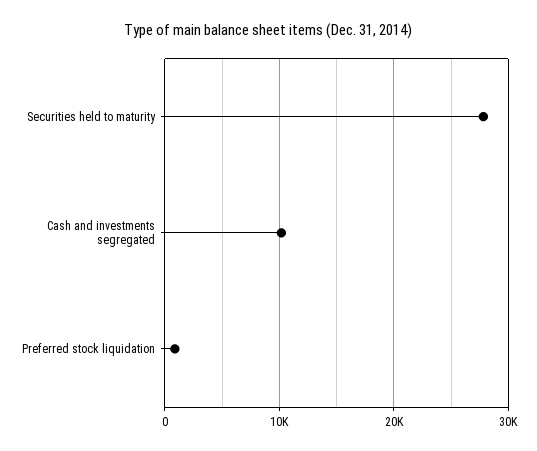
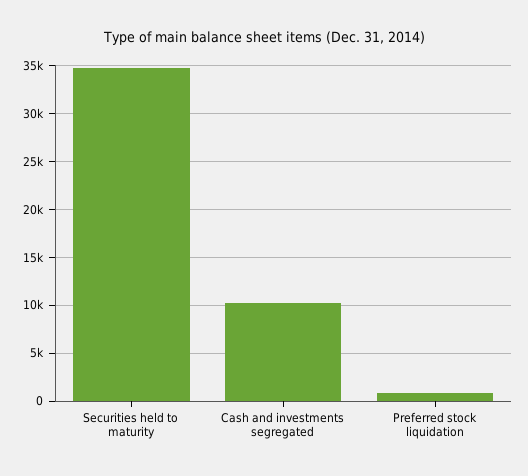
Securities held to maturity: 28000 -> 35000

